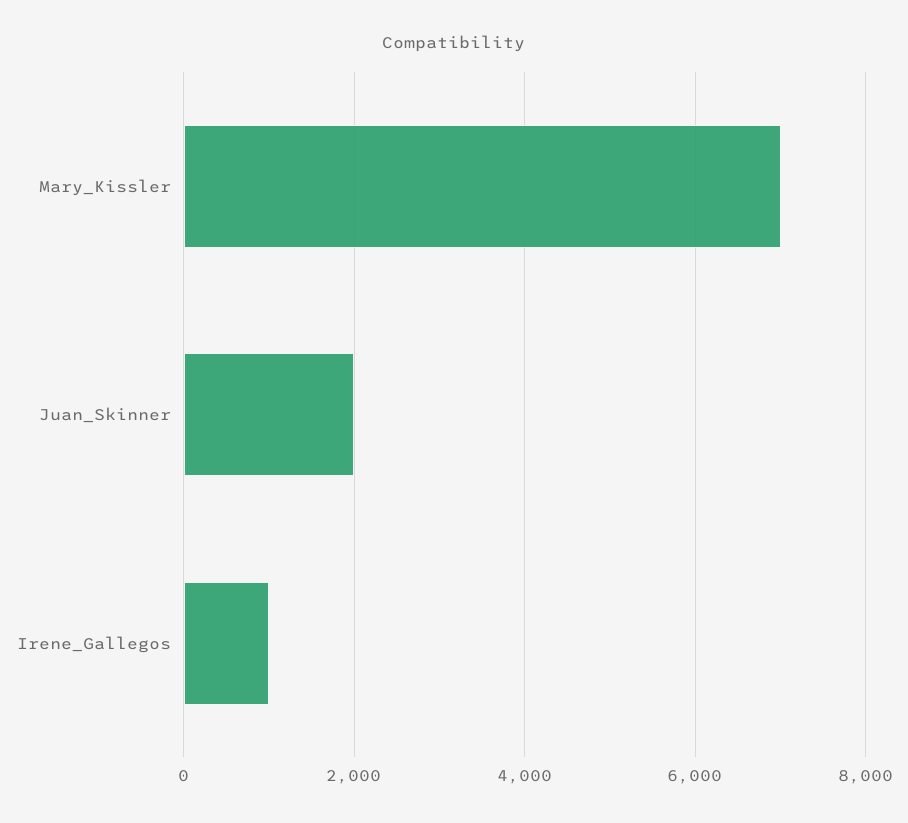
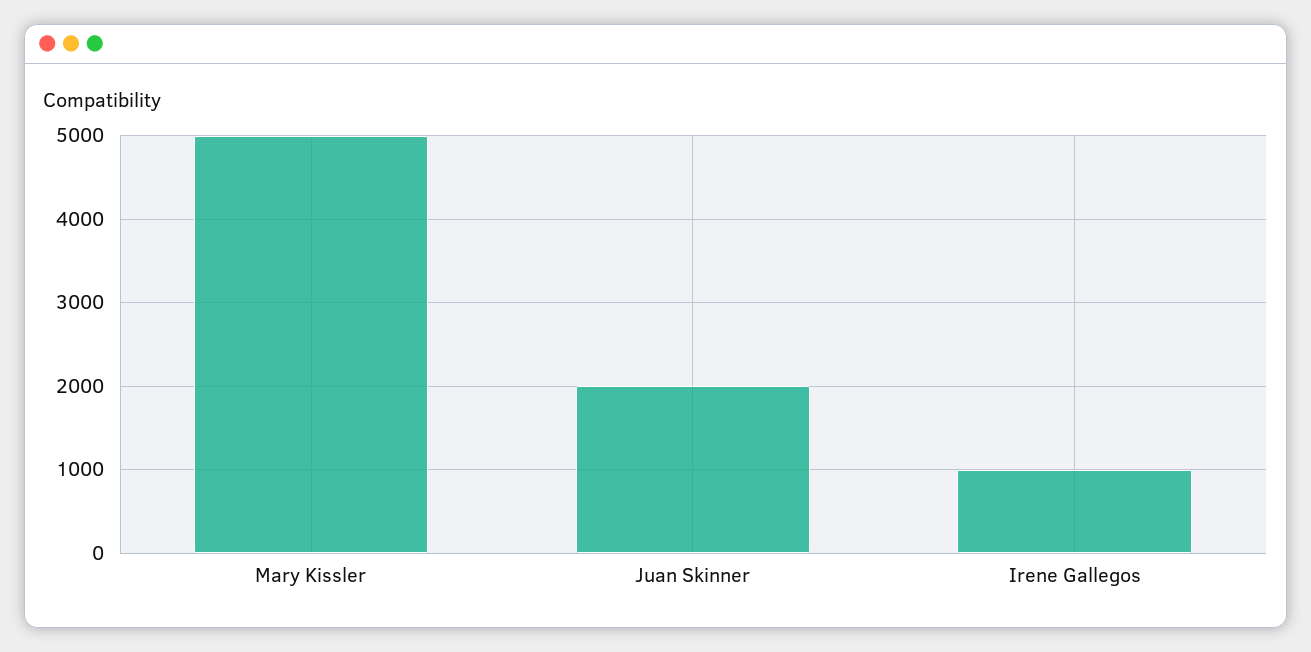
Mary_Kissler: 7000 -> 5000

